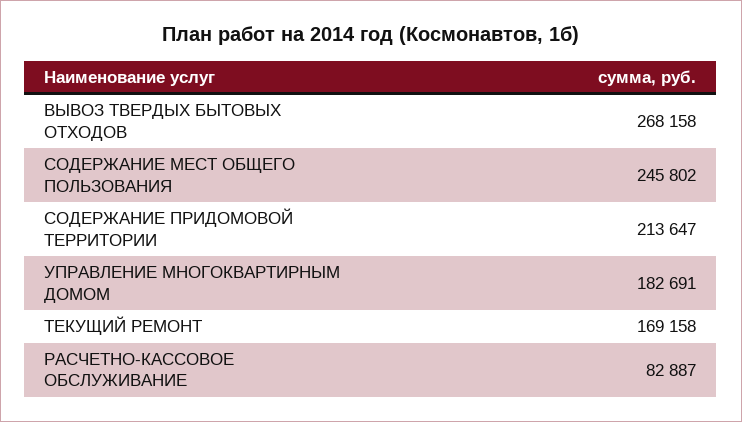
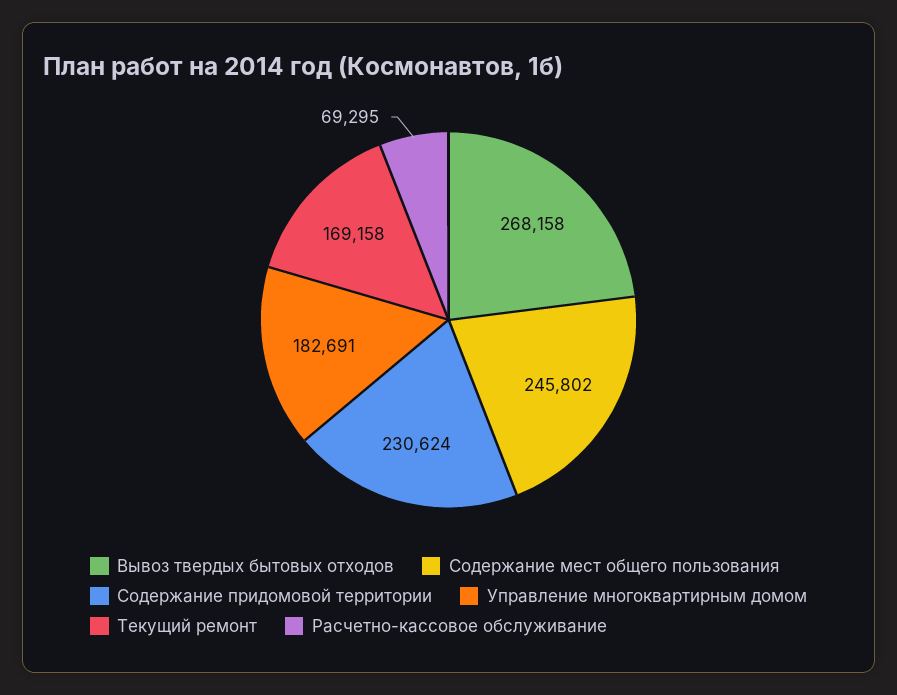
СОДЕРЖАНИЕ ПРИДОМОВОЙ ТЕРРИТОРИИ: 213647 -> 230624
РАСЧЕТНО-КАССОВОЕ ОБСЛУЖИВАНИЕ: 82887 -> 69295

